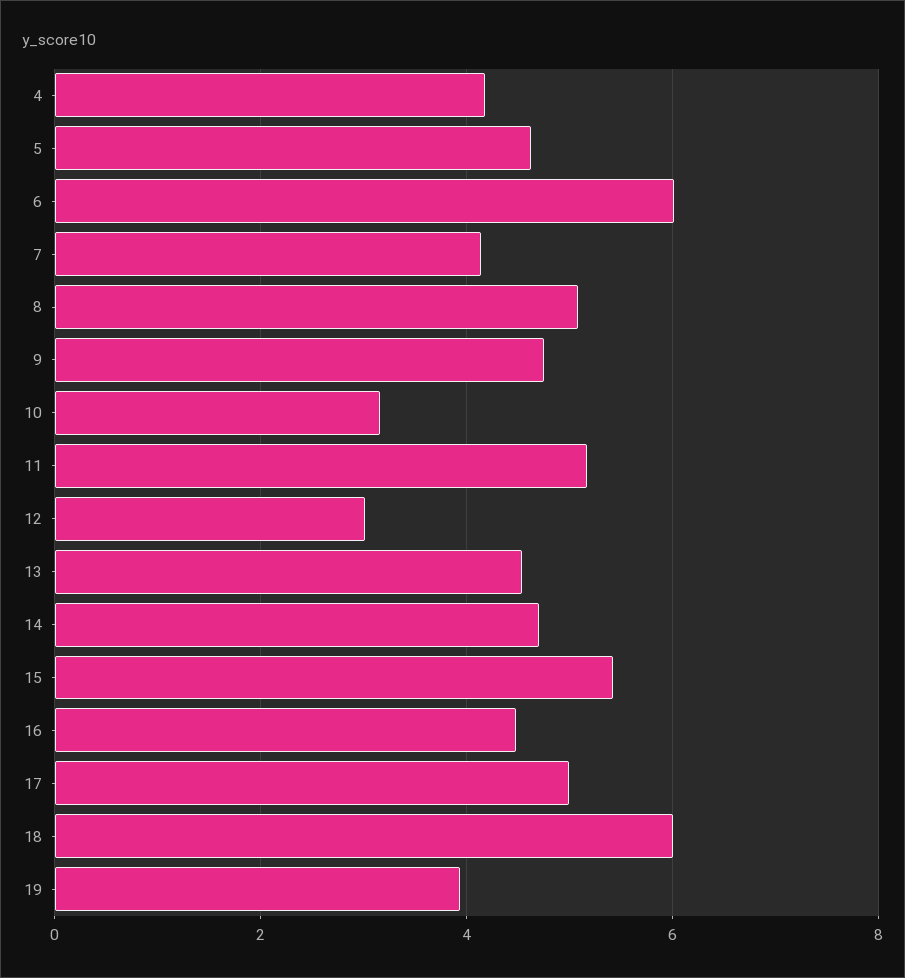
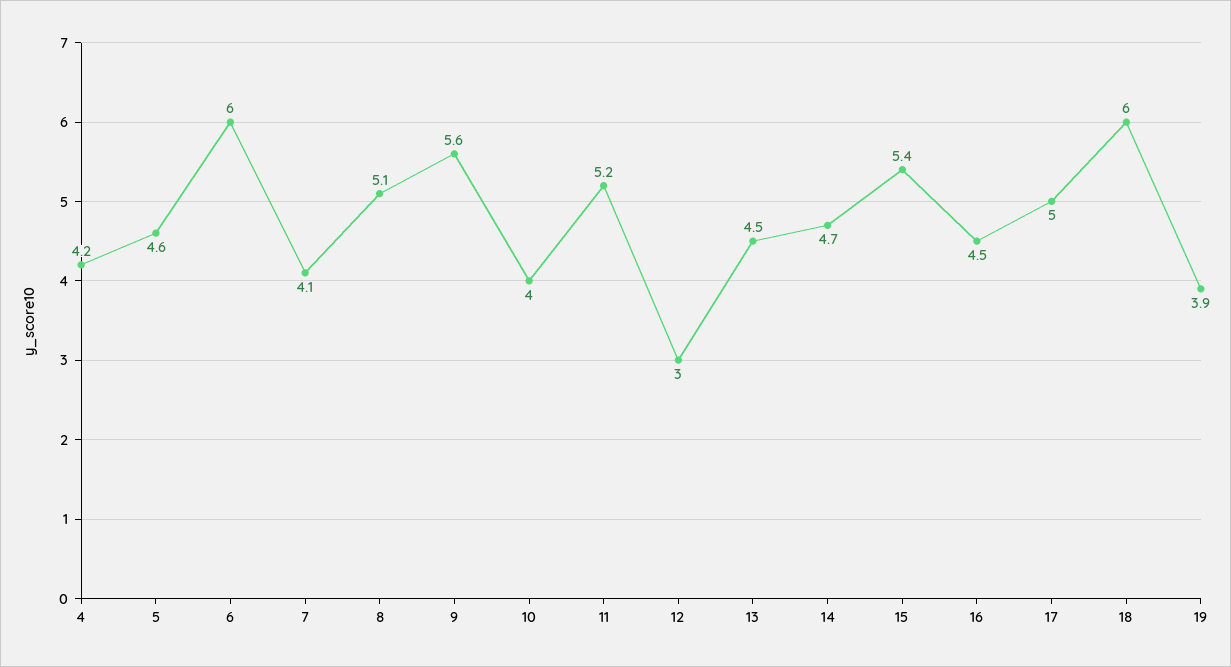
9: 4.8 -> 5.6
10: 3.2 -> 4

